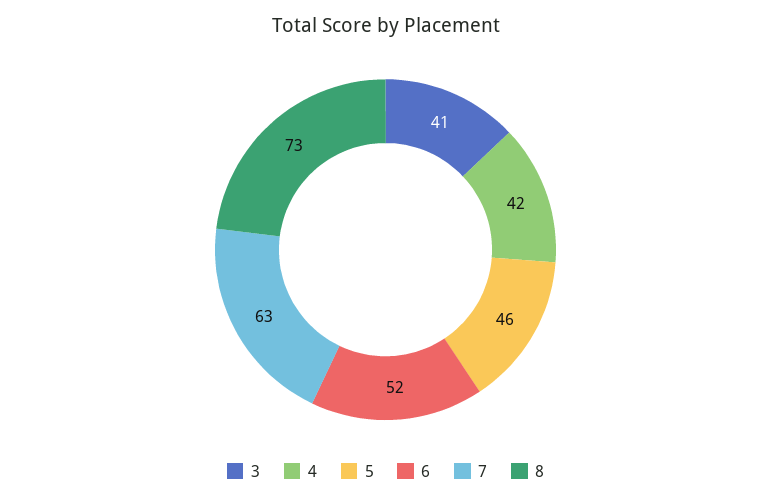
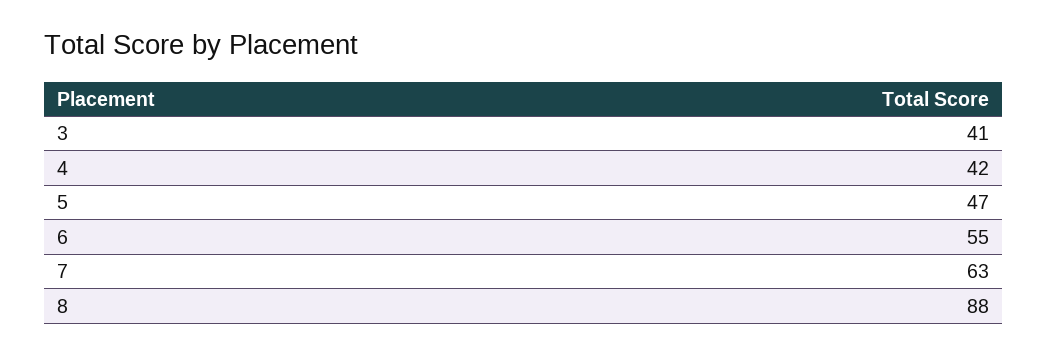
5: 46 -> 47
6: 52 -> 55
8: 73 -> 88

